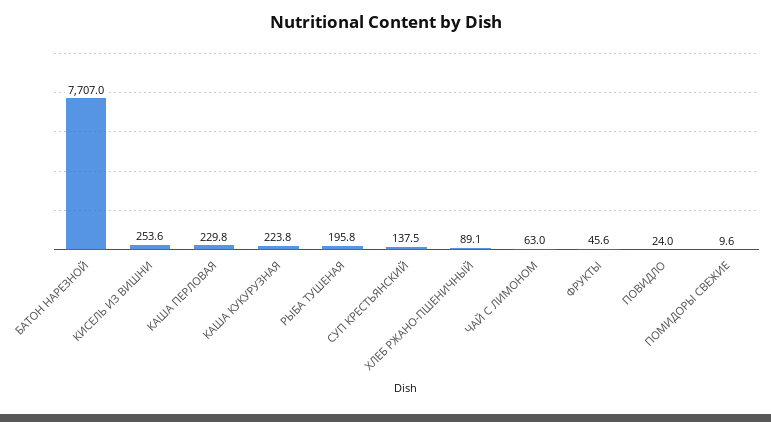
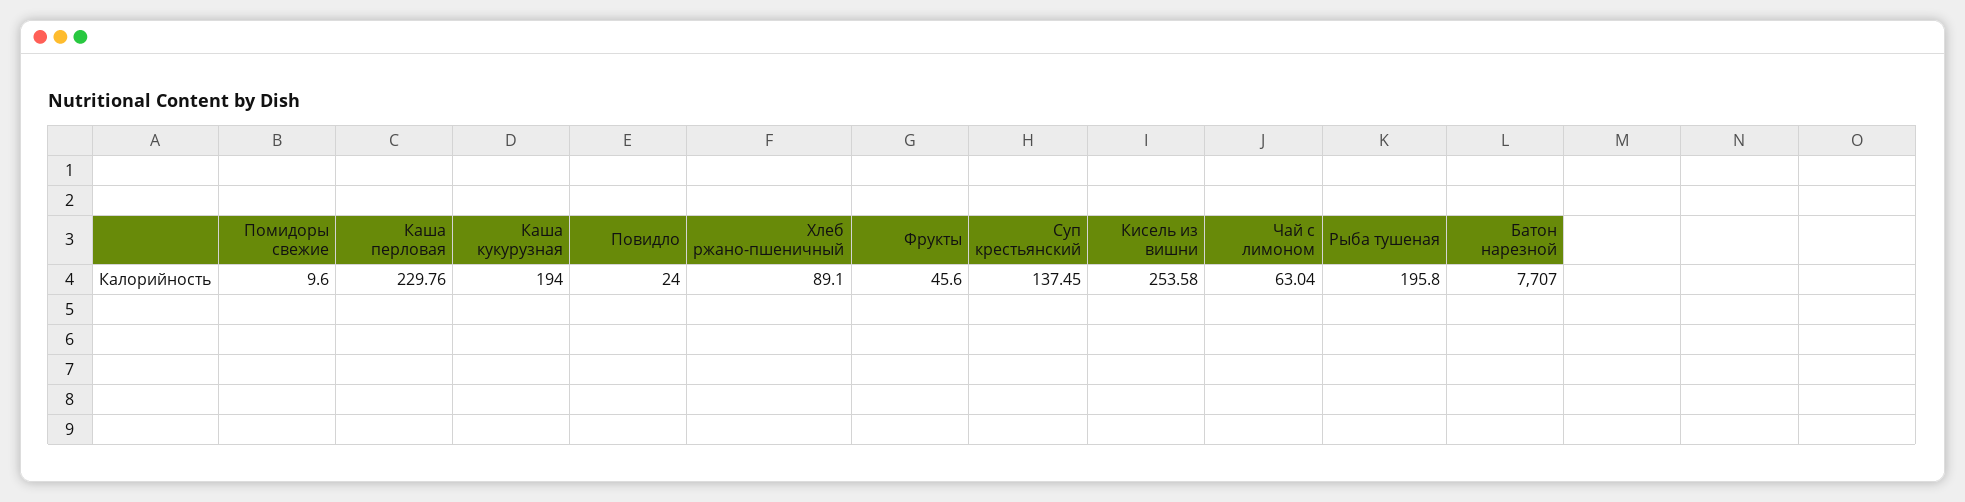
КАША КУКУРУЗНАЯ: 223.8 -> 194

